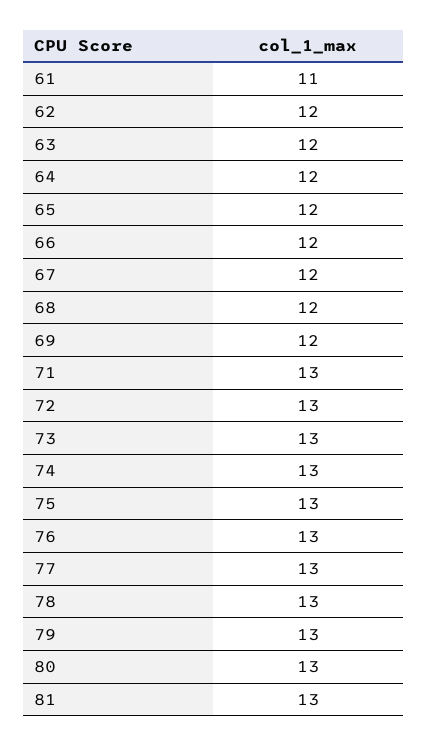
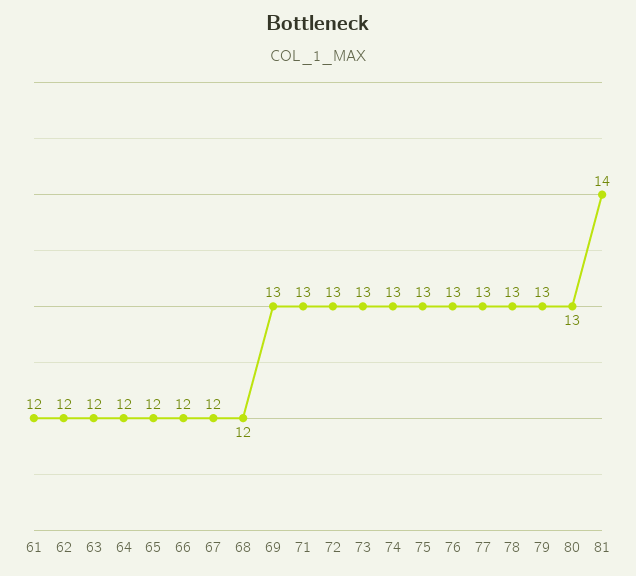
61: 11 -> 12
69: 12 -> 13
81: 13 -> 14

